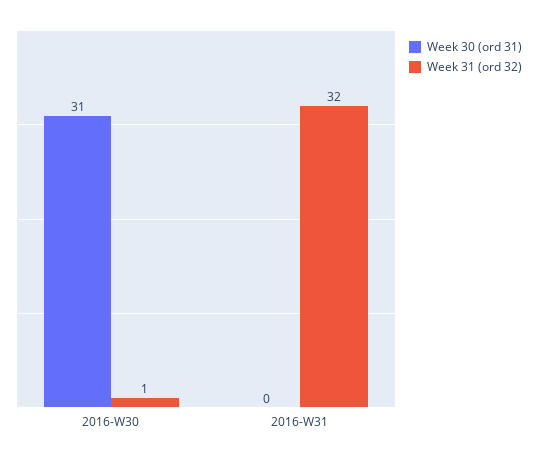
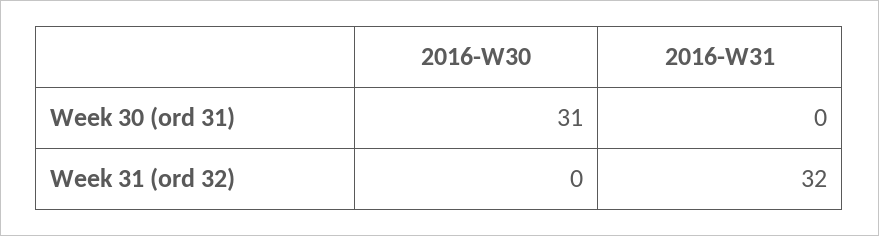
Week 31 (ord 32), 2016-W30: 1 -> 0

